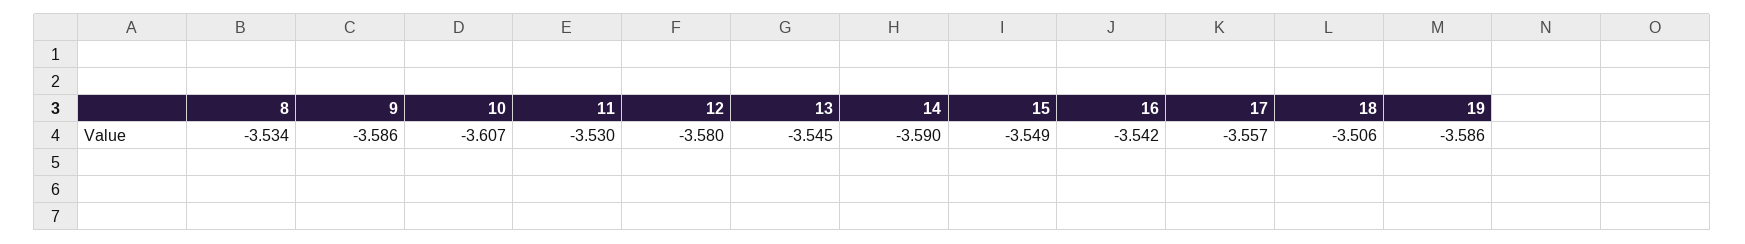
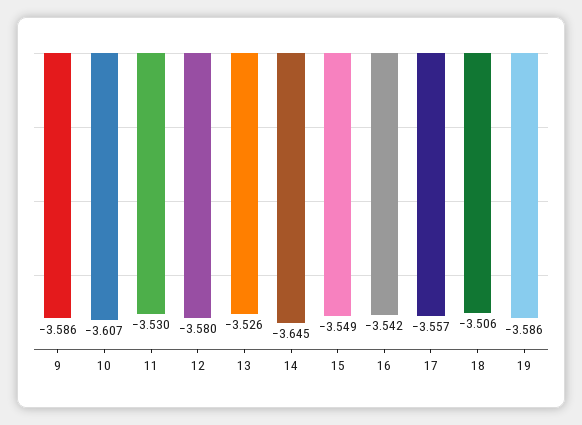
8: -3.534 -> none
13: -3.545 -> -3.526
14: -3.59 -> -3.645

